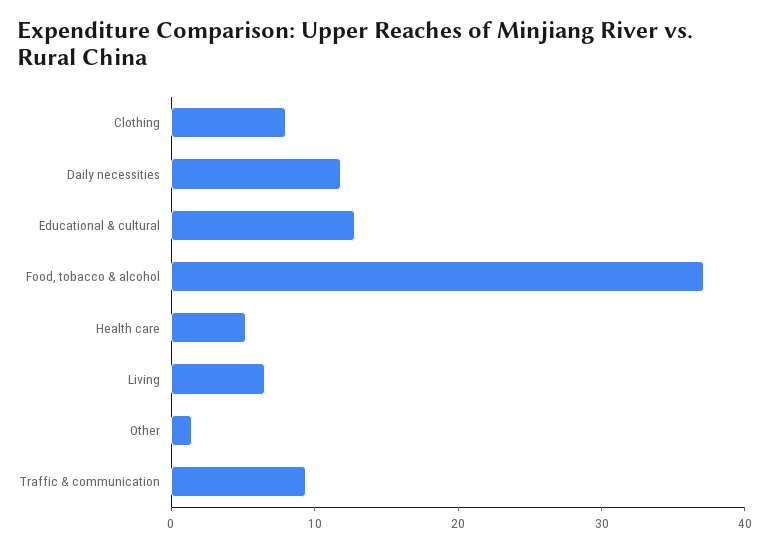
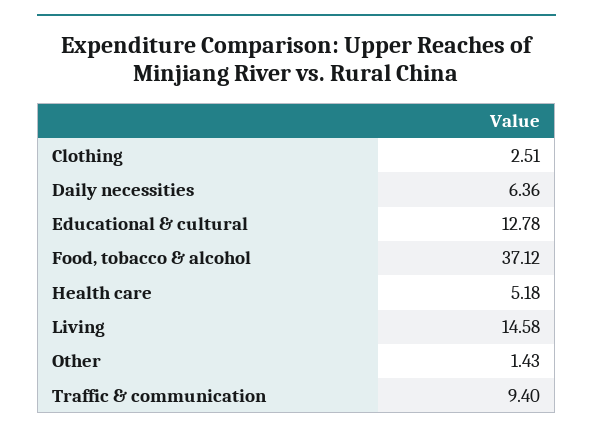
Clothing: 8 -> 2.51
Daily necessities: 12 -> 6.36
Living: 6 -> 14.58

